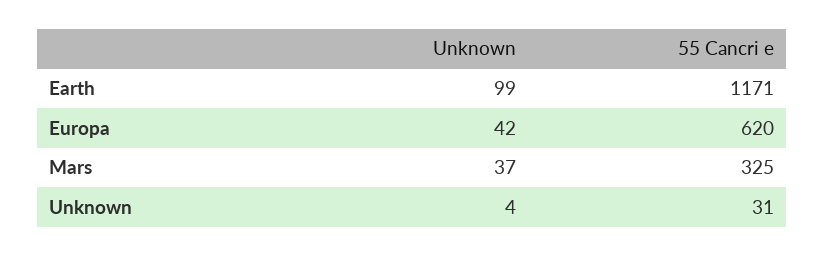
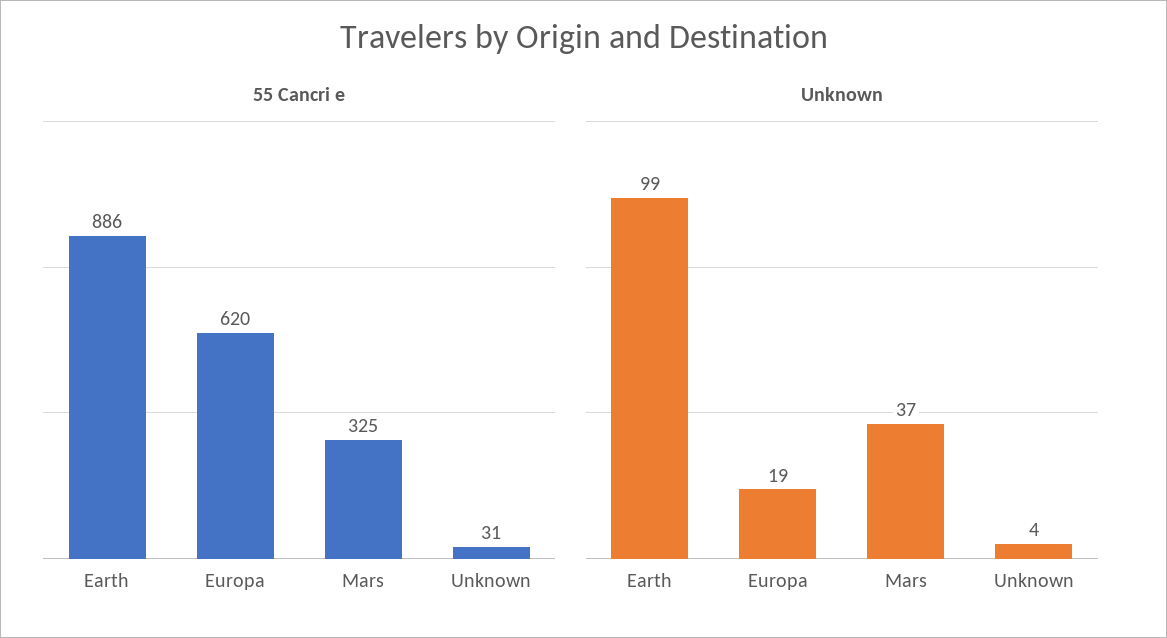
55 Cancri e, Earth: 1171 -> 886
Unknown, Europa: 42 -> 19

